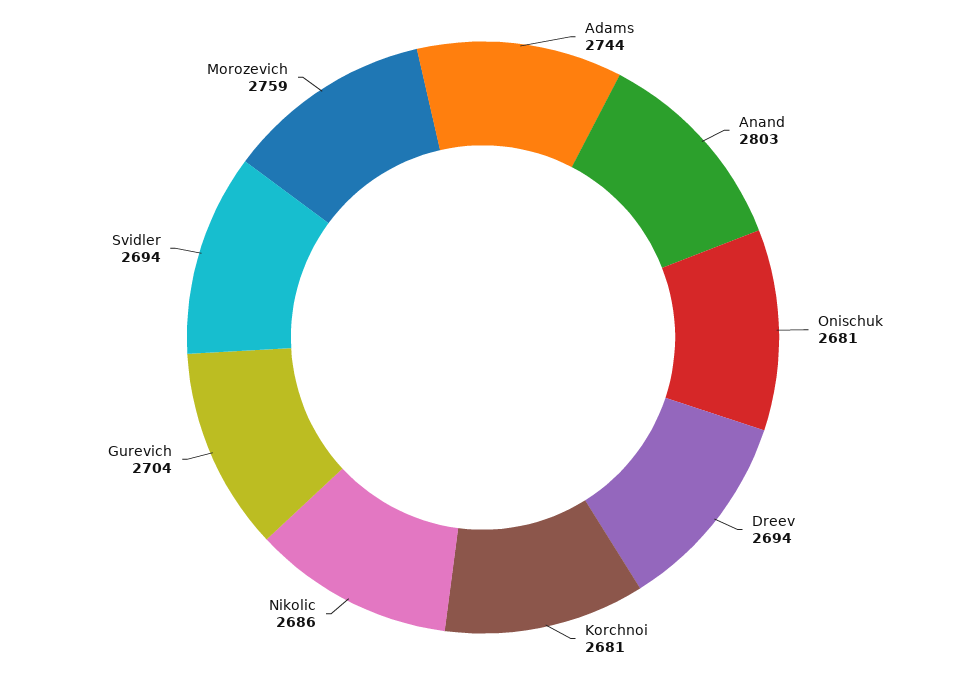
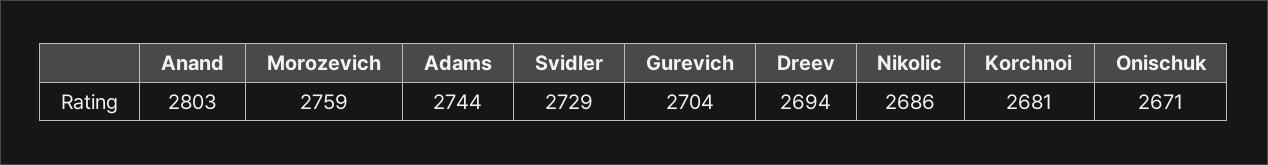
Onischuk: 2681 -> 2671
Svidler: 2694 -> 2729

